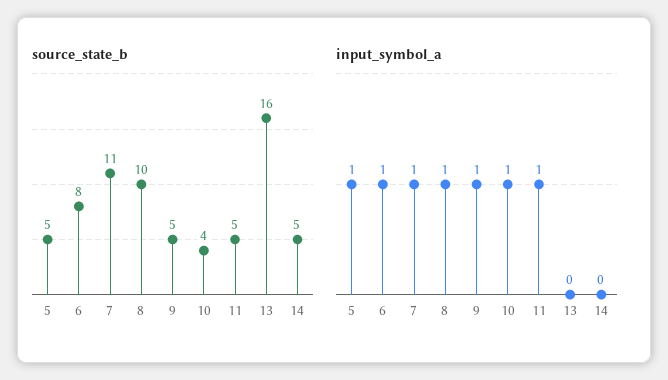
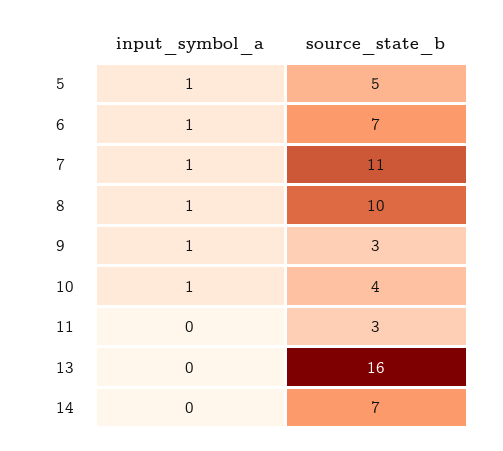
source_state_b, 6: 8 -> 7
source_state_b, 9: 5 -> 3
source_state_b, 11: 5 -> 3
source_state_b, 14: 5 -> 7
input_symbol_a, 11: 1 -> 0

